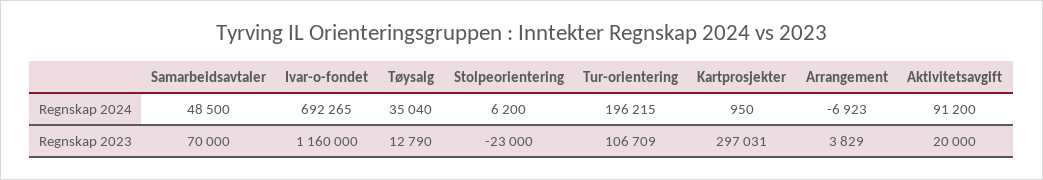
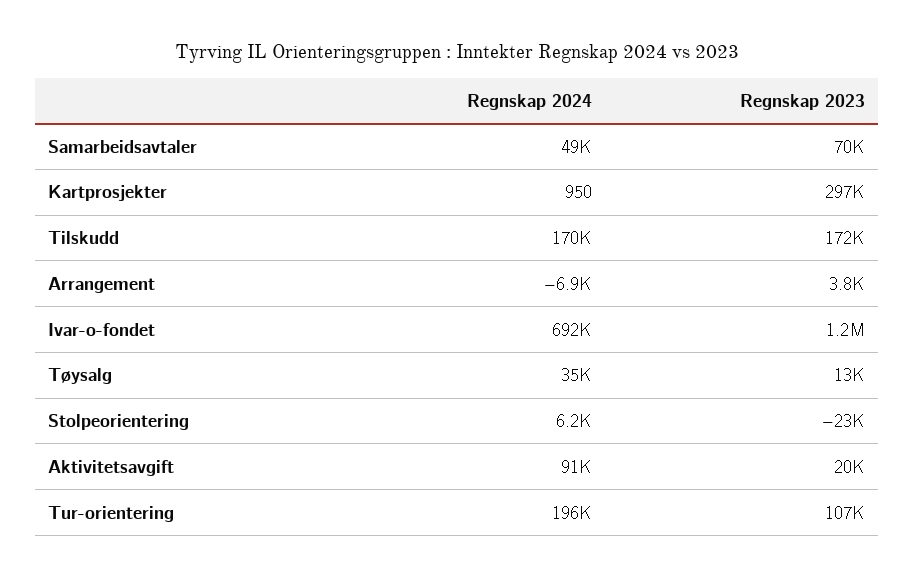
Tilskudd, Regnskap 2024: none -> 170000
Tilskudd, Regnskap 2023: none -> 172000

